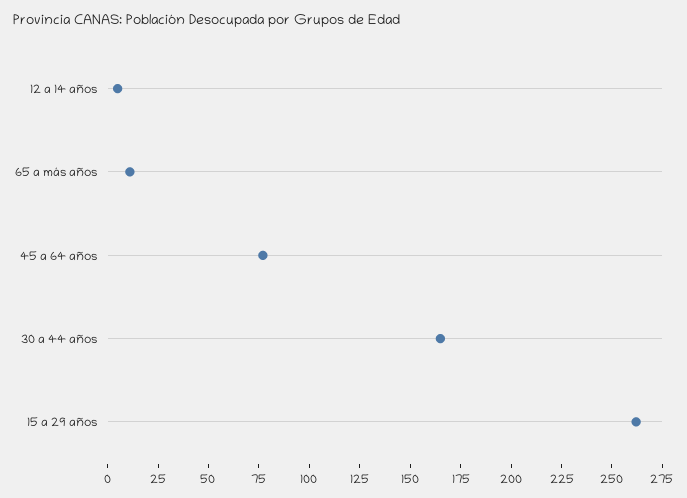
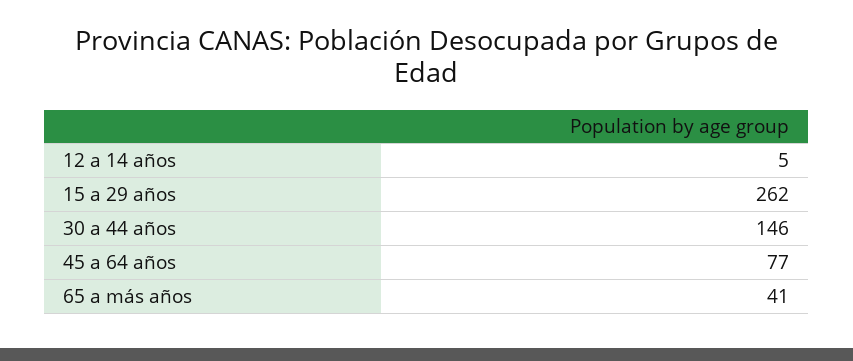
65 a más años: 10 -> 41
30 a 44 años: 165 -> 146

